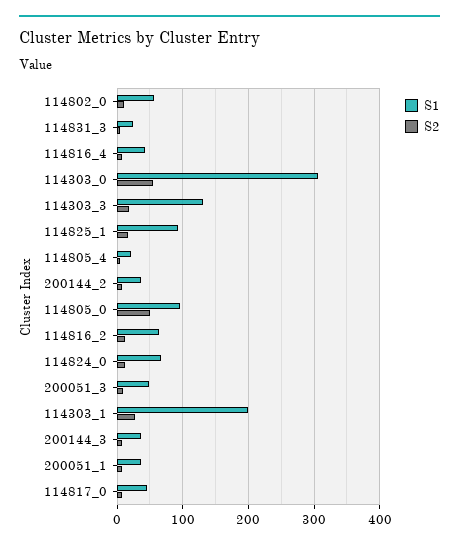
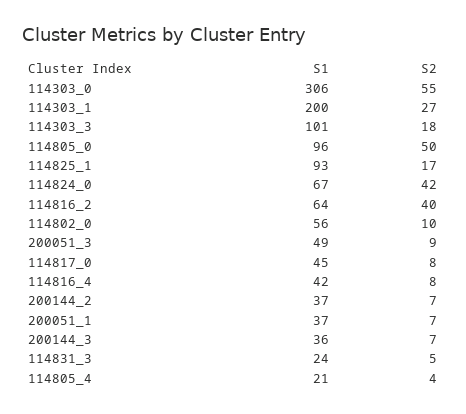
S1, 114303_3: 130 -> 101
S2, 114816_2: 10 -> 40
S2, 114824_0: 10 -> 42

